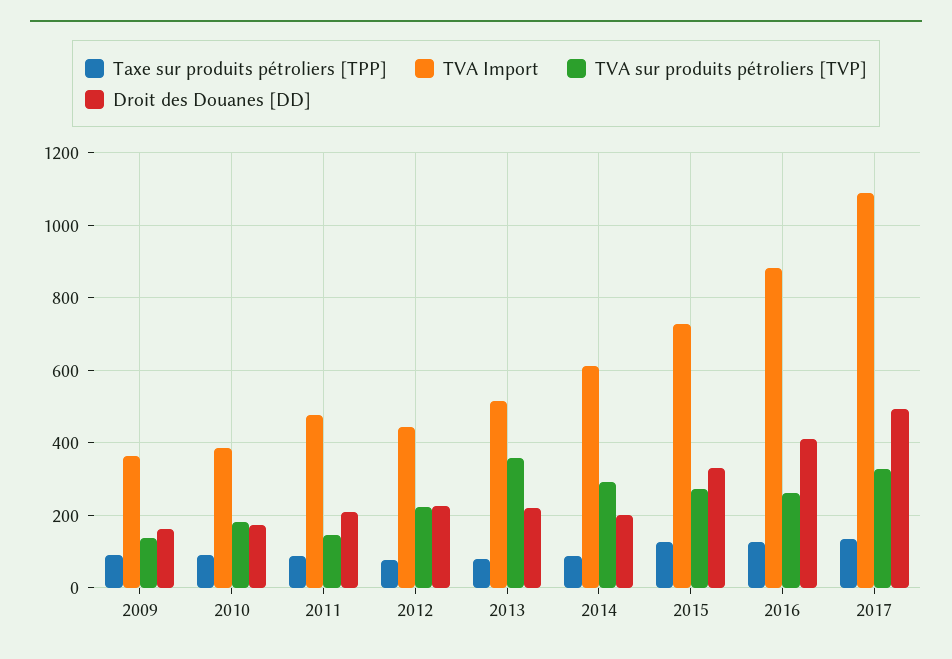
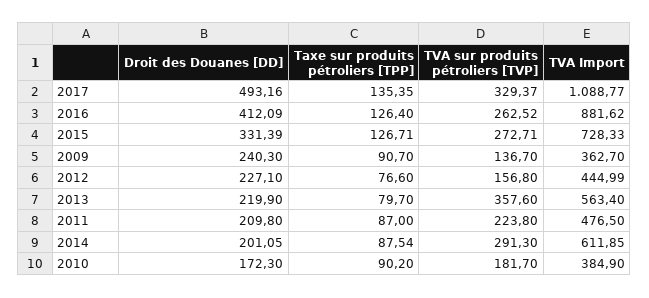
Droit des Douanes [DD], 2009: 160 -> 240.3
TVA sur produits pétroliers [TVP], 2011: 140 -> 223.8
TVA sur produits pétroliers [TVP], 2012: 220 -> 156.8
TVA Import, 2013: 520 -> 563.4

